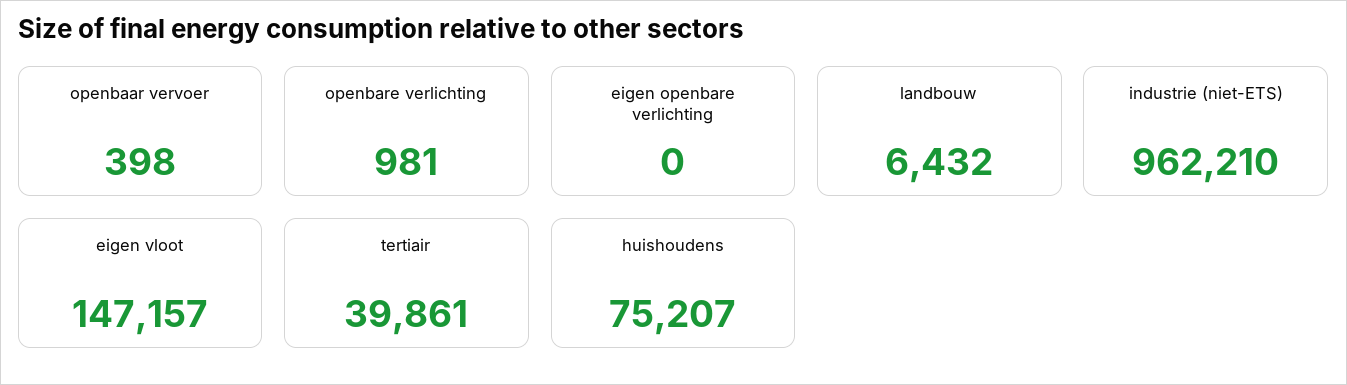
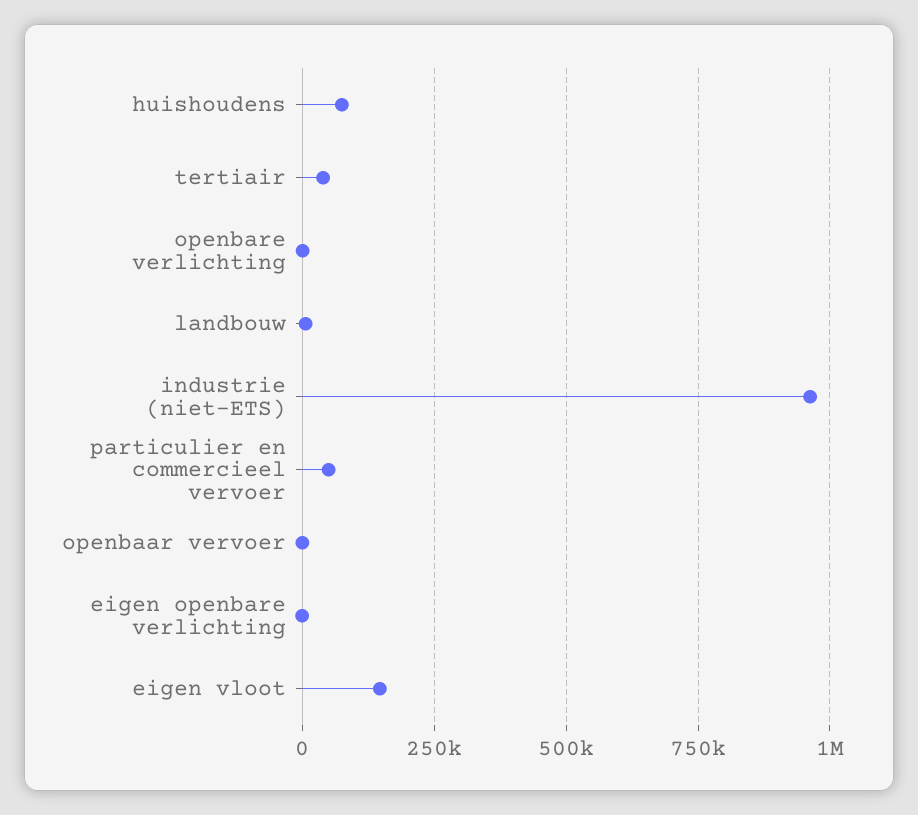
particulier en commercieel vervoer: none -> 50000

